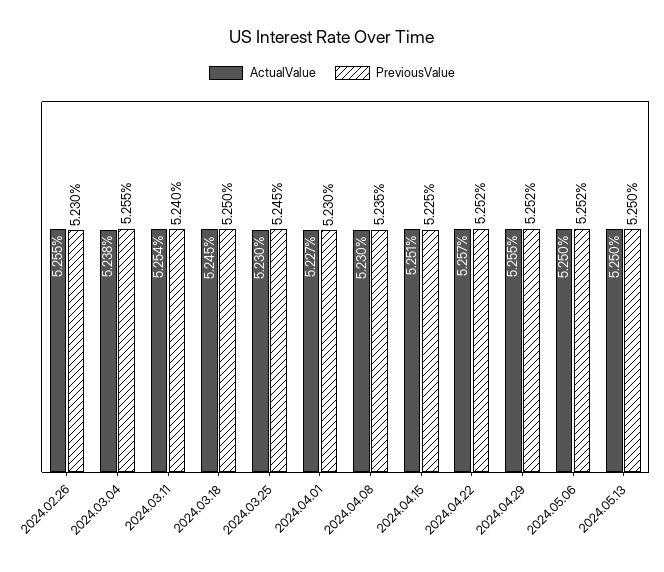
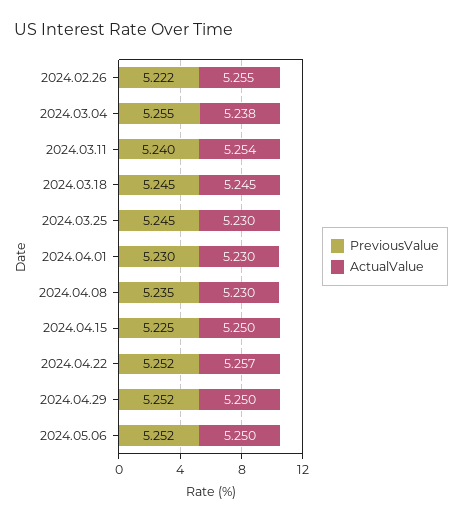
PreviousValue, 2024.02.26: 5.23 -> 5.222
PreviousValue, 2024.03.18: 5.25 -> 5.245
ActualValue, 2024.04.01: 5.227 -> 5.23
ActualValue, 2024.04.15: 5.251 -> 5.25
ActualValue, 2024.04.29: 5.255 -> 5.25
ActualValue, 2024.05.13: 5.25 -> none
PreviousValue, 2024.05.13: 5.25 -> none

